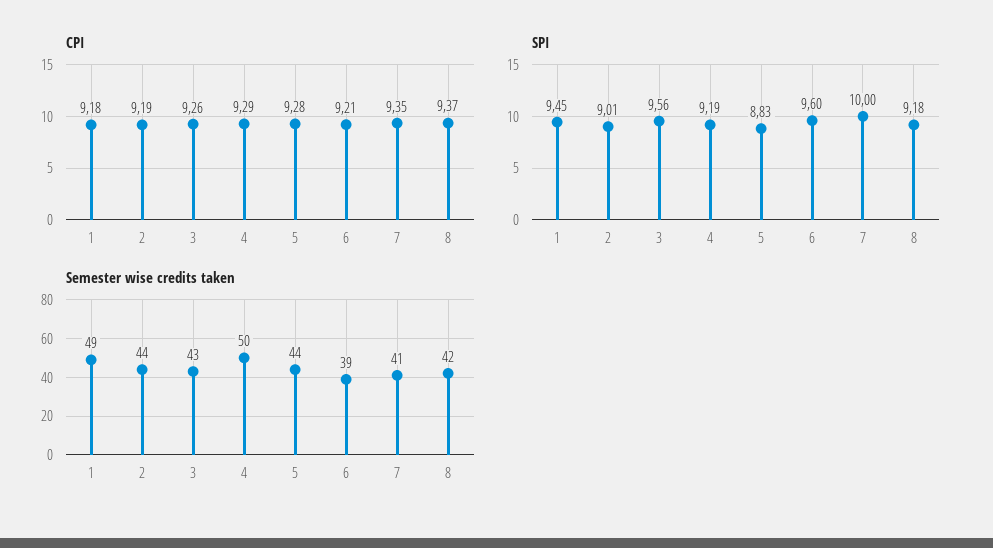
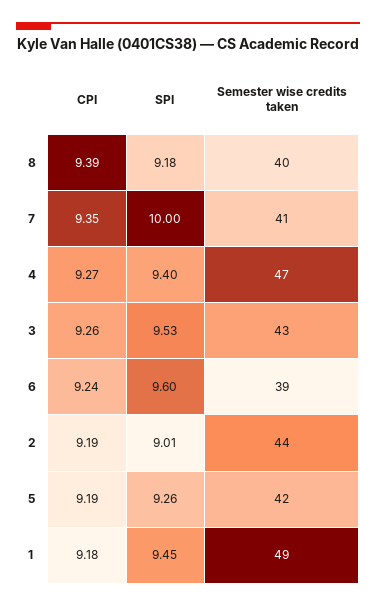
CPI, 4: 9.29 -> 9.27
CPI, 5: 9.28 -> 9.19
CPI, 6: 9.21 -> 9.24
CPI, 8: 9.37 -> 9.39
SPI, 3: 9.56 -> 9.53
SPI, 4: 9.19 -> 9.4
SPI, 5: 8.83 -> 9.26
Semester wise credits taken, 4: 50 -> 47
Semester wise credits taken, 5: 44 -> 42
Semester wise credits taken, 8: 42 -> 40

